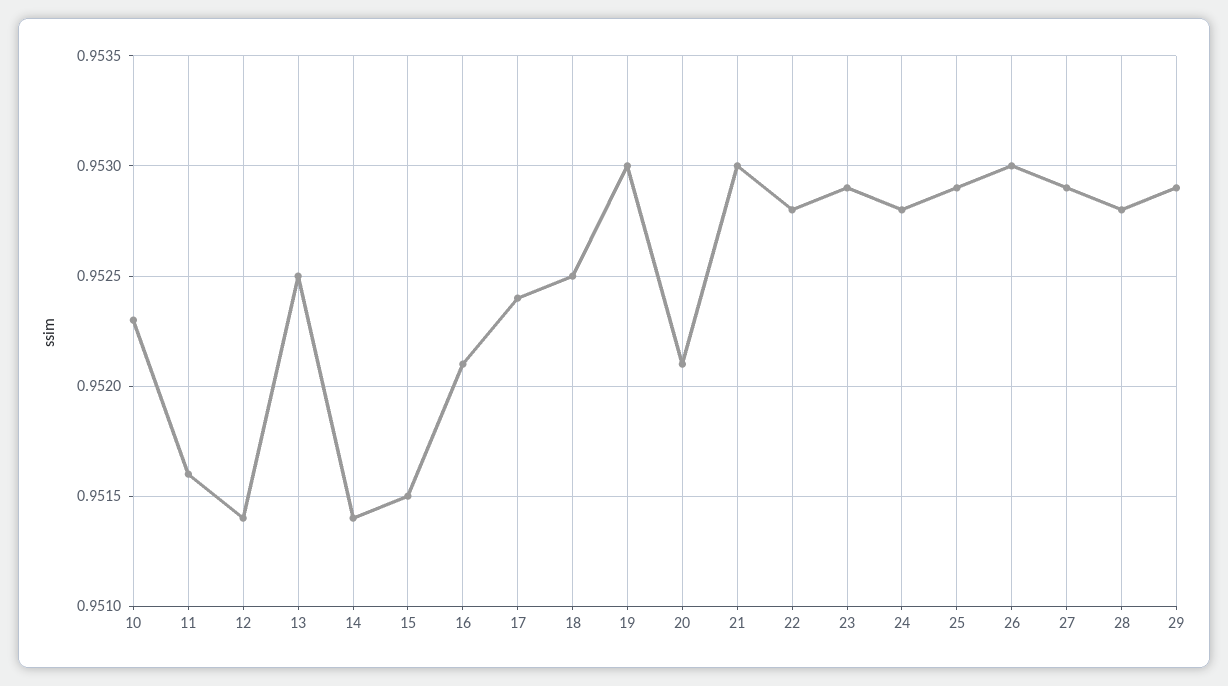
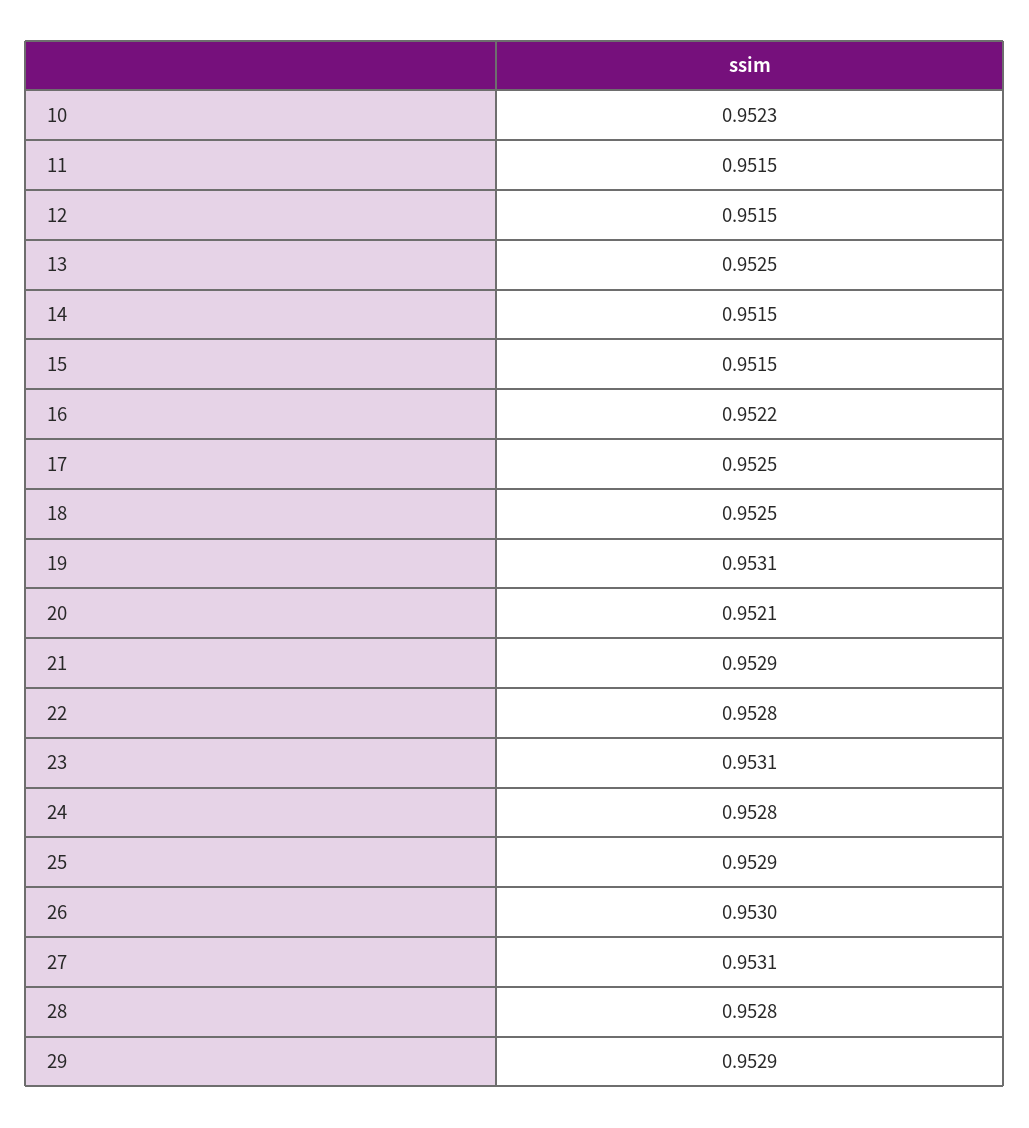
11: 0.9516 -> 0.9515
12: 0.9514 -> 0.9515
14: 0.9514 -> 0.9515
16: 0.9521 -> 0.9522
17: 0.9524 -> 0.9525
19: 0.953 -> 0.9531
21: 0.953 -> 0.9529
23: 0.9529 -> 0.9531
27: 0.9529 -> 0.9531

